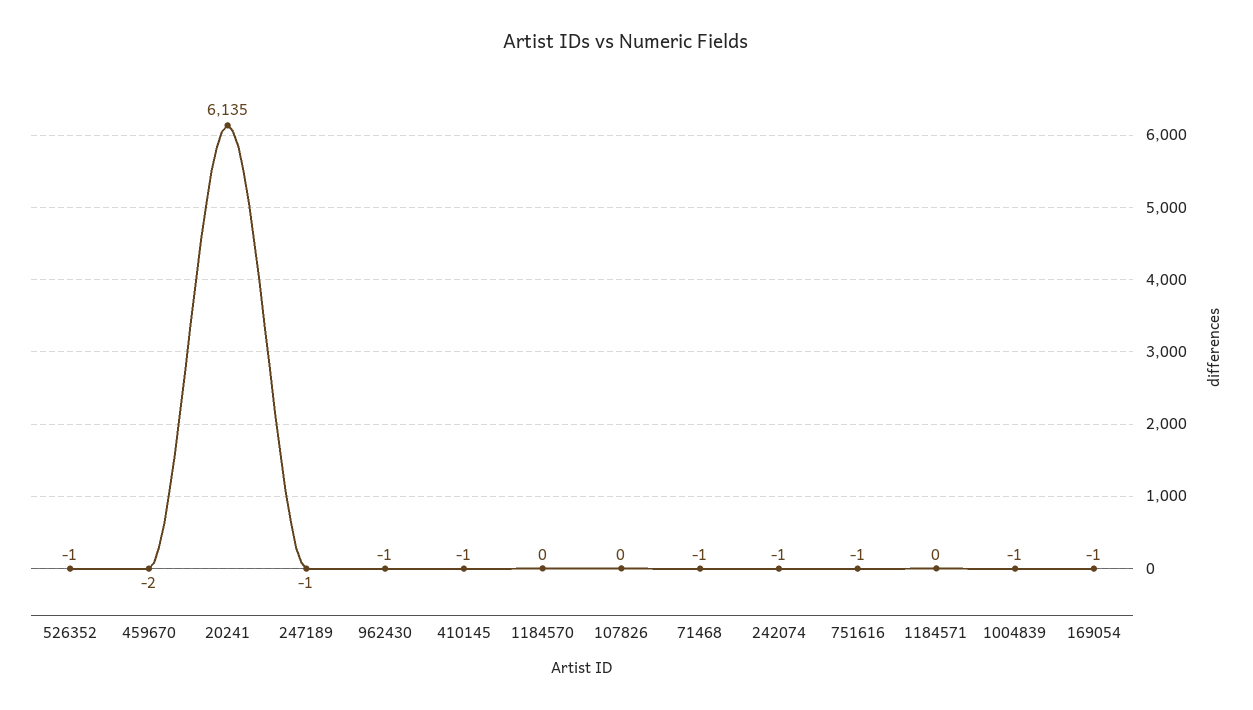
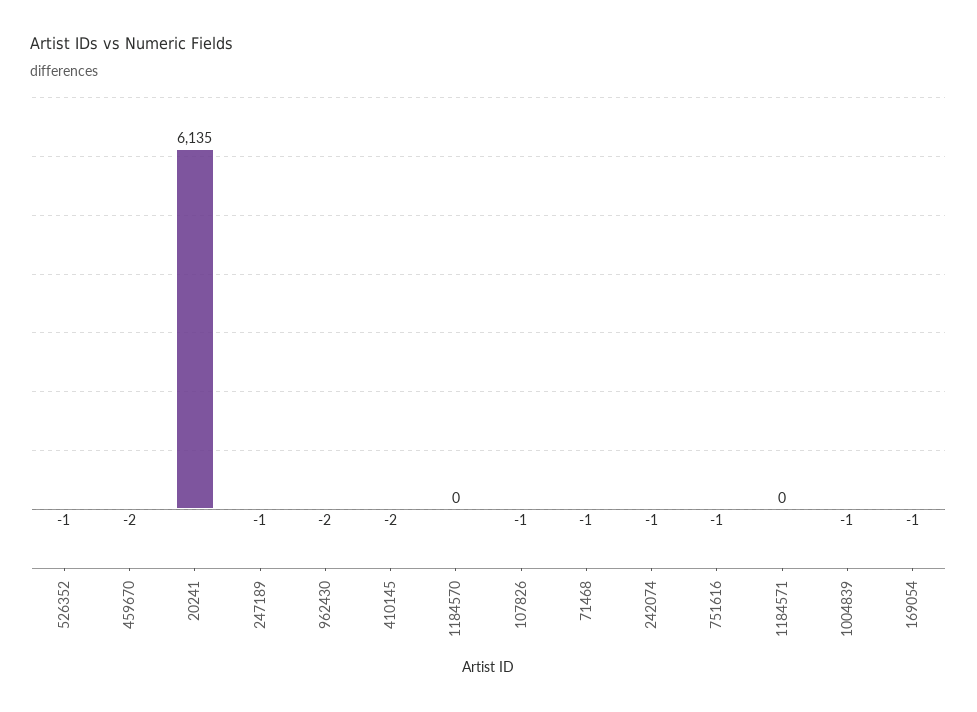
962430: -1 -> -2
410145: -1 -> -2
107826: 0 -> -1

